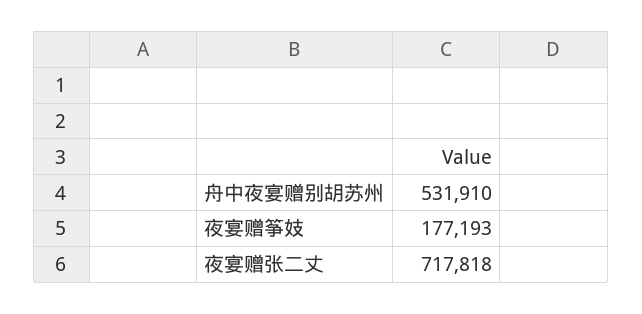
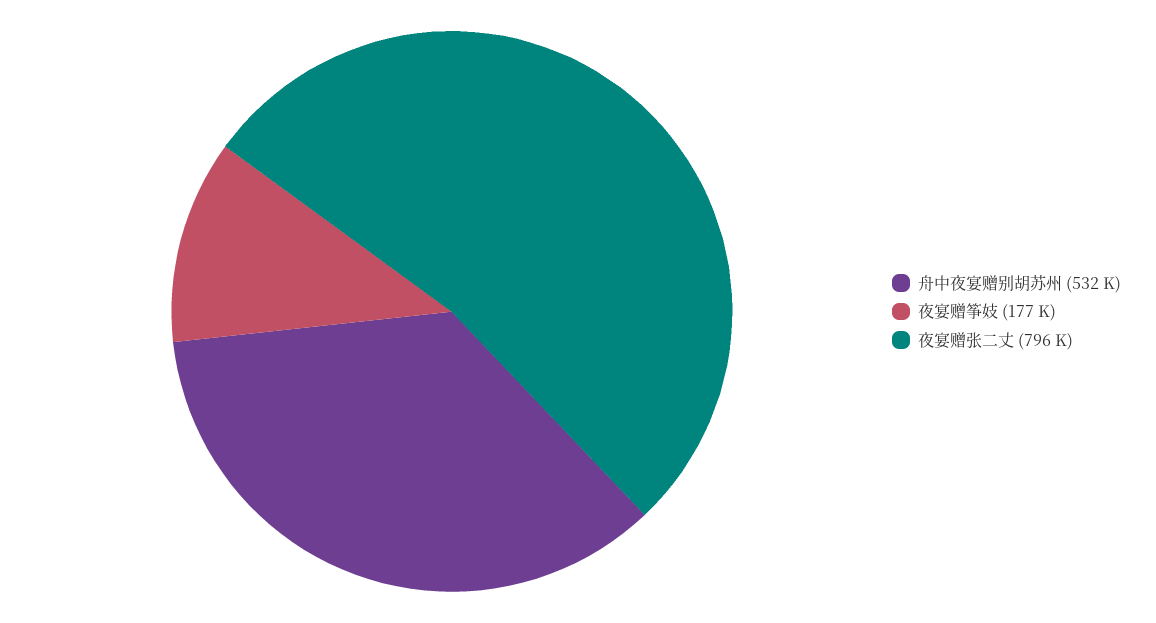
夜宴赠张二丈: 717818 -> 796000

